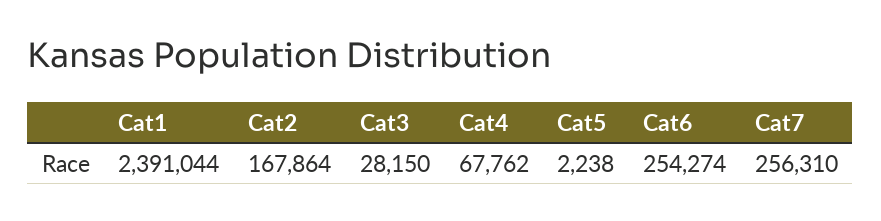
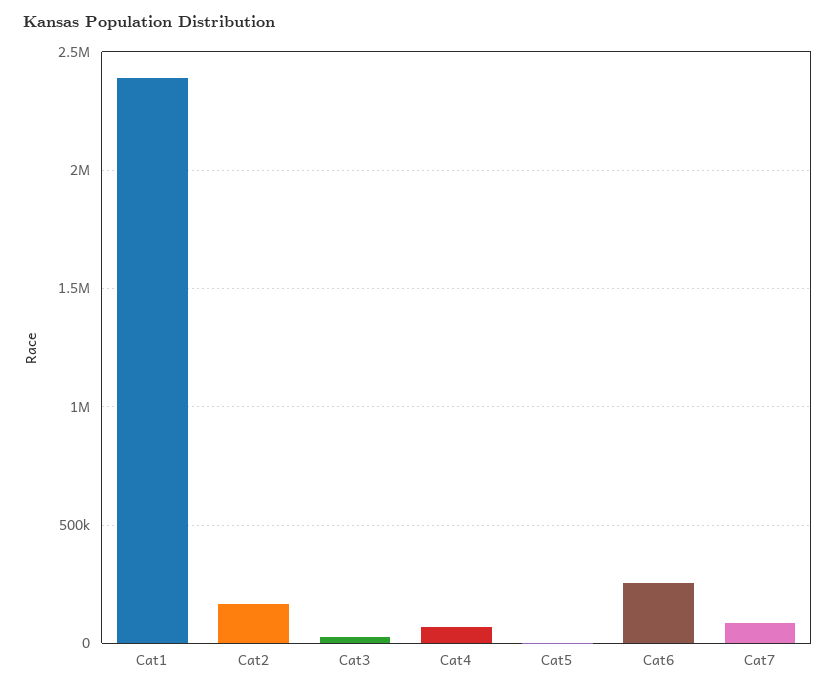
Cat7: 256310 -> 100000

